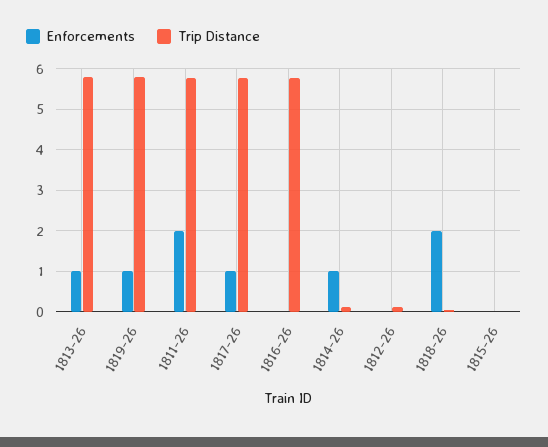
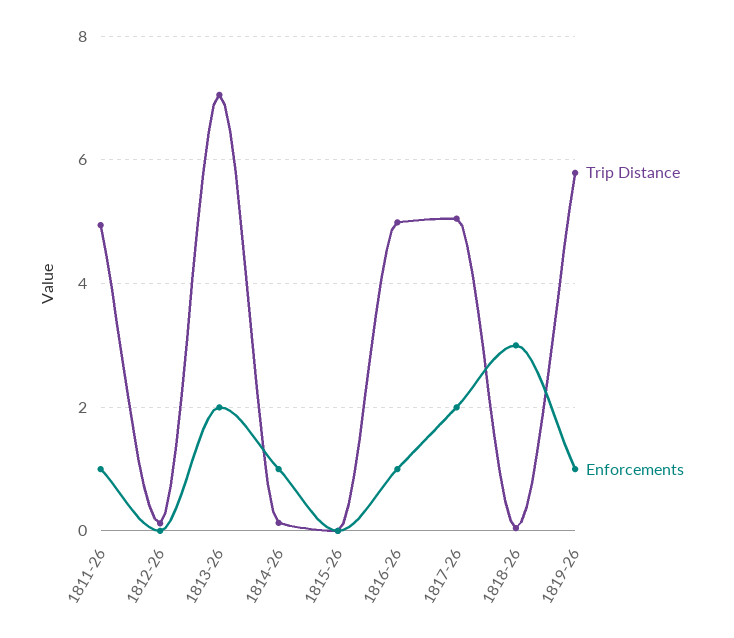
Enforcements, 1813-26: 1 -> 2
Trip Distance, 1813-26: 5.8 -> 7
Enforcements, 1811-26: 2 -> 1
Trip Distance, 1811-26: 5.8 -> 5
Enforcements, 1817-26: 1 -> 2
Trip Distance, 1817-26: 5.8 -> 5
Enforcements, 1816-26: 0 -> 1
Trip Distance, 1816-26: 5.8 -> 5
Enforcements, 1818-26: 2 -> 3

